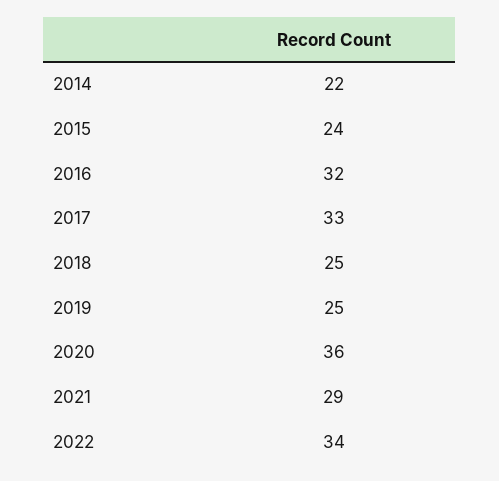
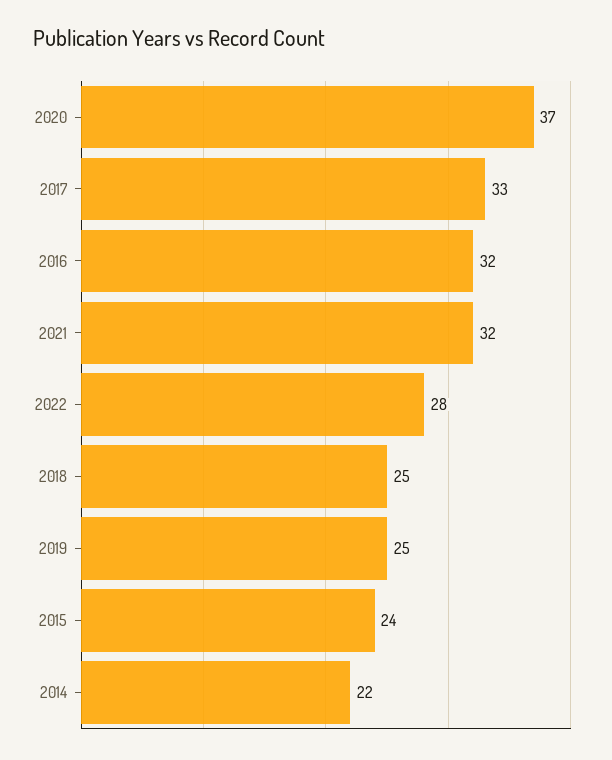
2020: 36 -> 37
2021: 29 -> 32
2022: 34 -> 28

